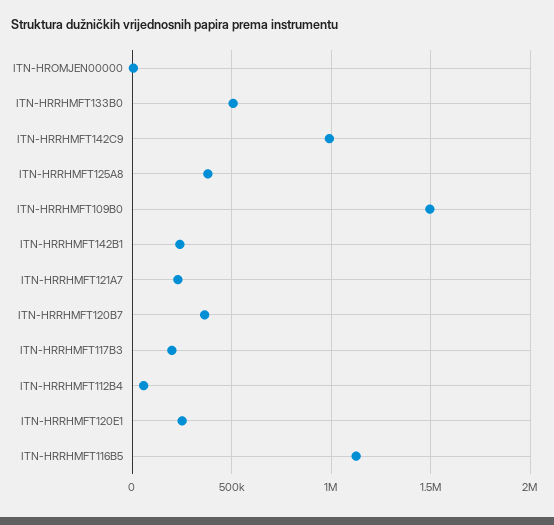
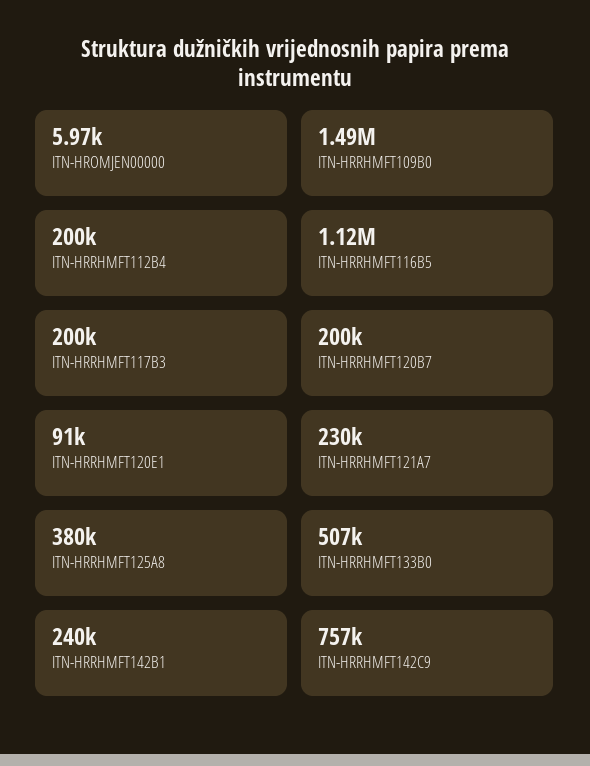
ITN-HRRHMFT142C9: 1000000 -> 757000
ITN-HRRHMFT120B7: 350000 -> 200000
ITN-HRRHMFT112B4: 50000 -> 200000
ITN-HRRHMFT120E1: 250000 -> 91000

